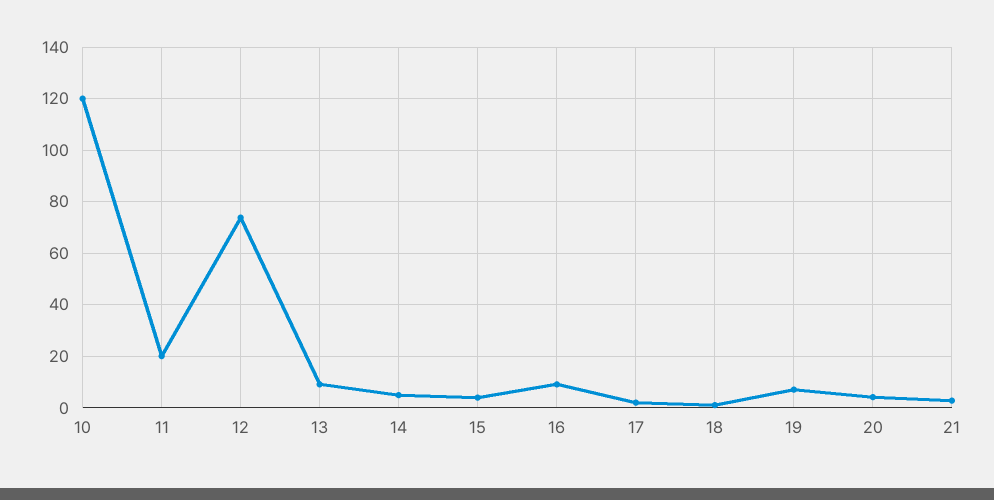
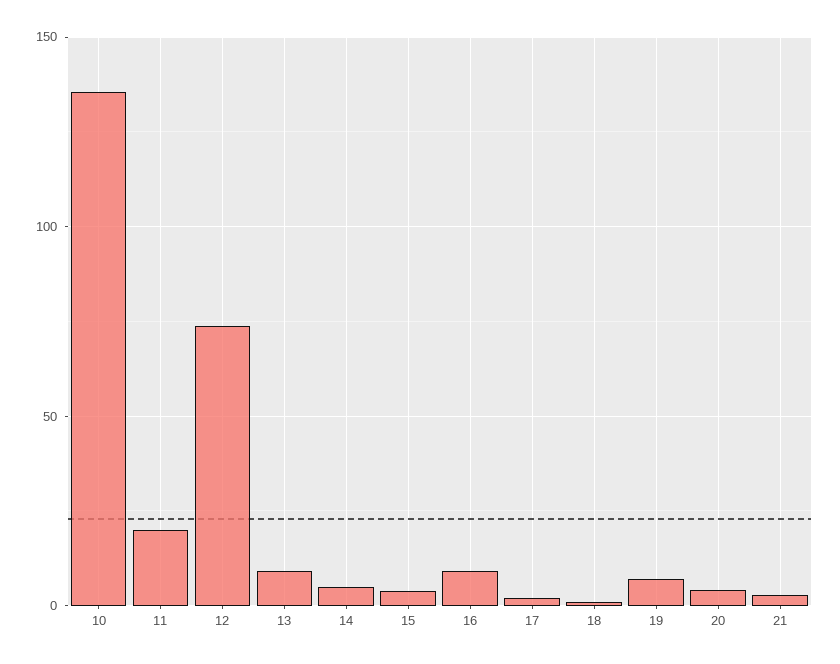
10: 120 -> 135

